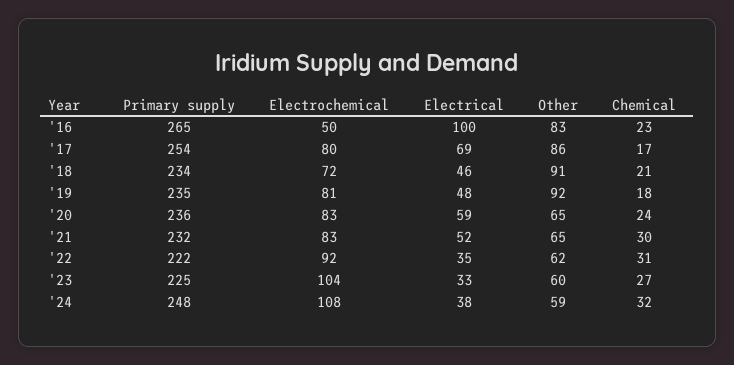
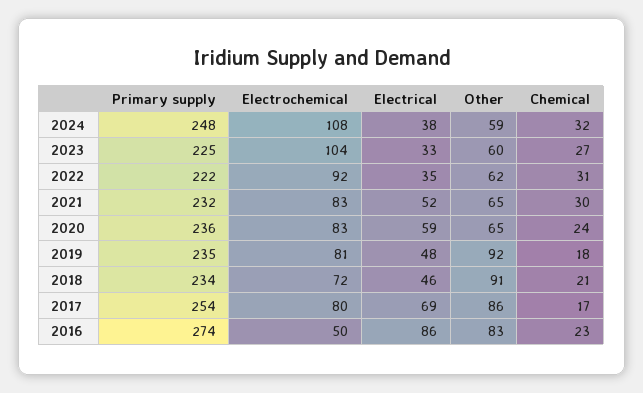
Primary supply, '16: 265 -> 274
Electrical, '16: 100 -> 86

